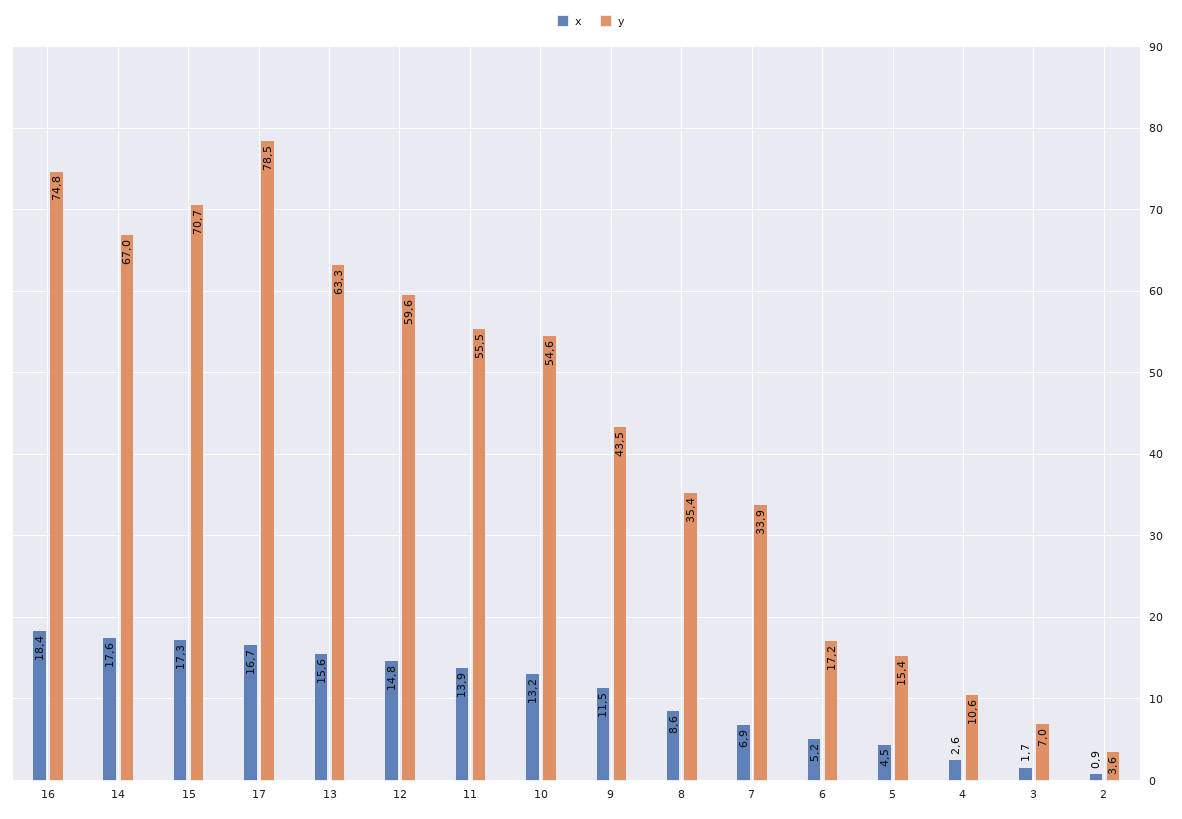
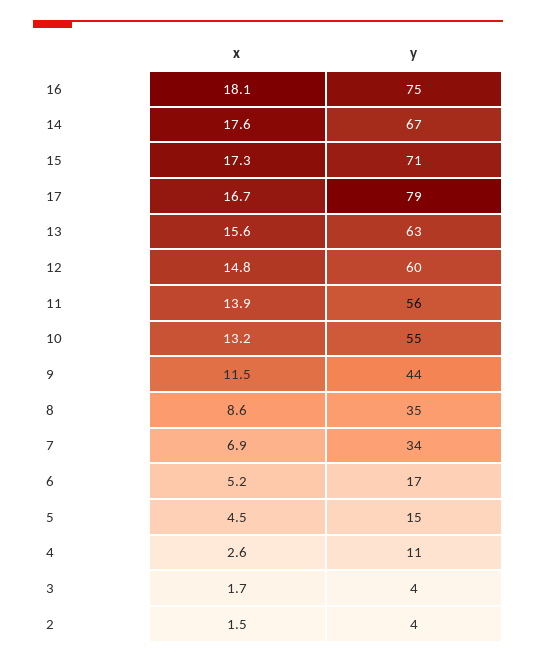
x, 16: 18.4 -> 18.1
y, 3: 7 -> 4
x, 2: 0.9 -> 1.5

